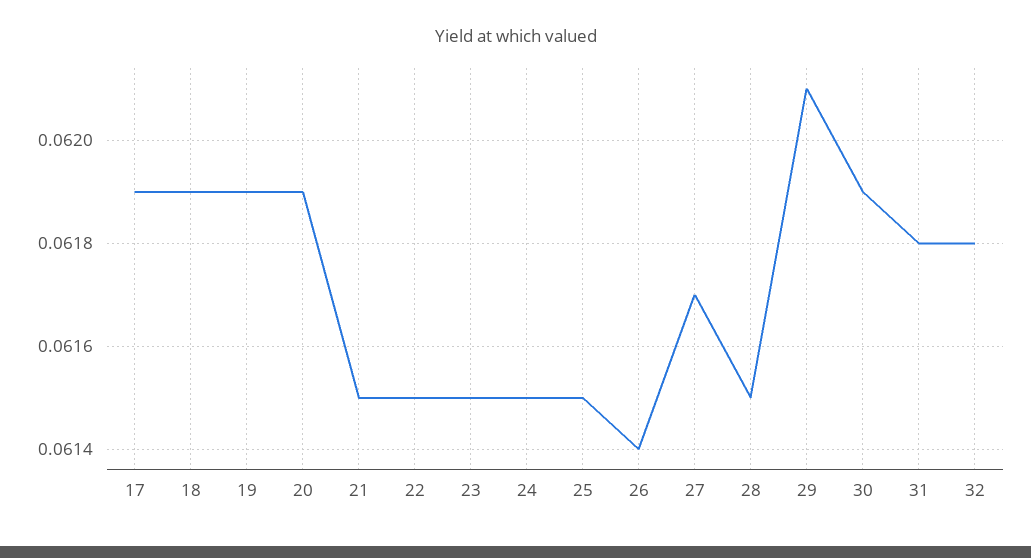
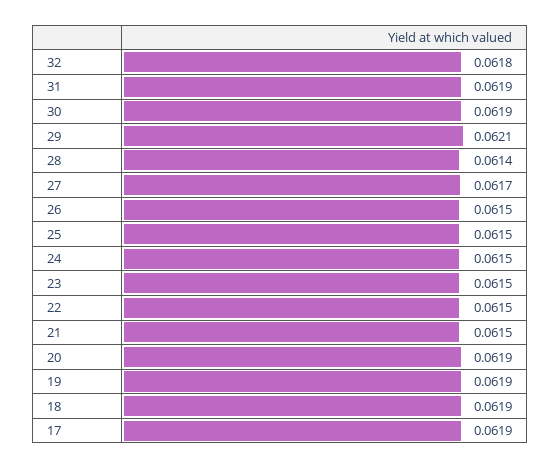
26: 0.0614 -> 0.0615
28: 0.0615 -> 0.0614
31: 0.0618 -> 0.0619

